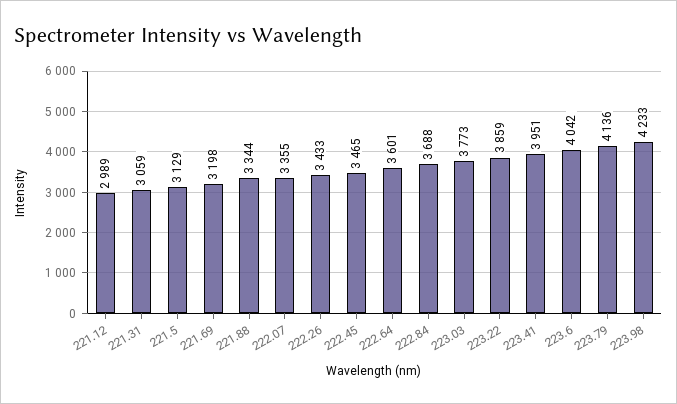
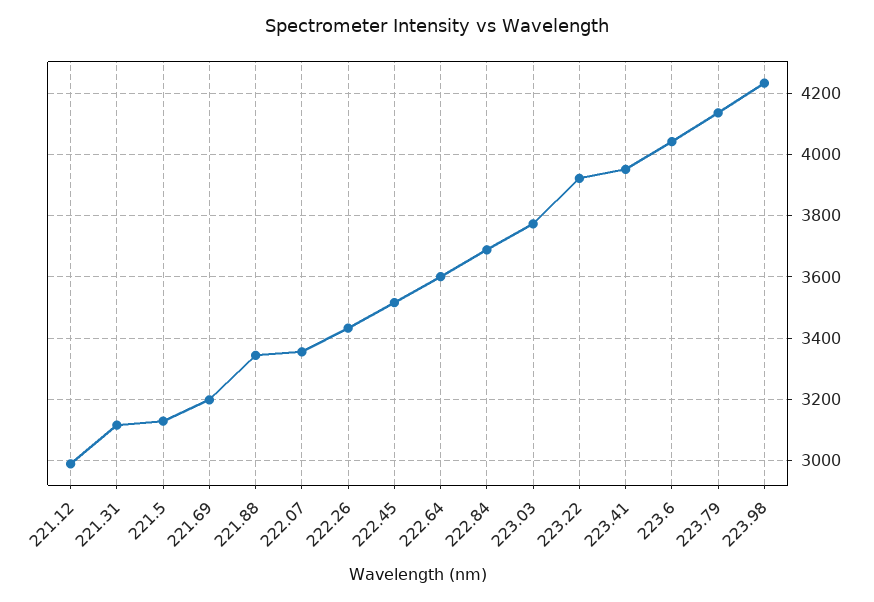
221.31: 3059 -> 3120
222.45: 3465 -> 3520
223.22: 3859 -> 3920

